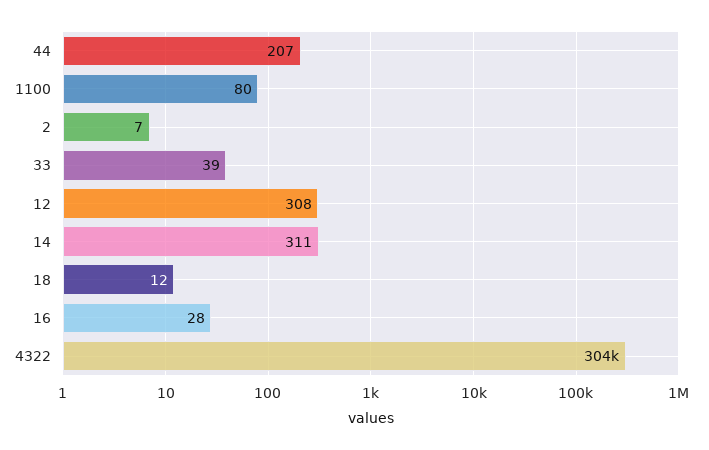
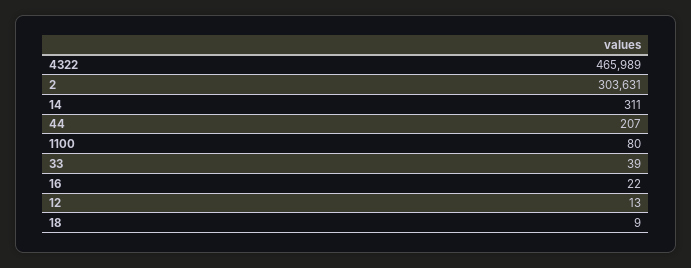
2: 7 -> 303631
12: 308 -> 13
18: 12 -> 9
16: 28 -> 22
4322: 304000 -> 465989

